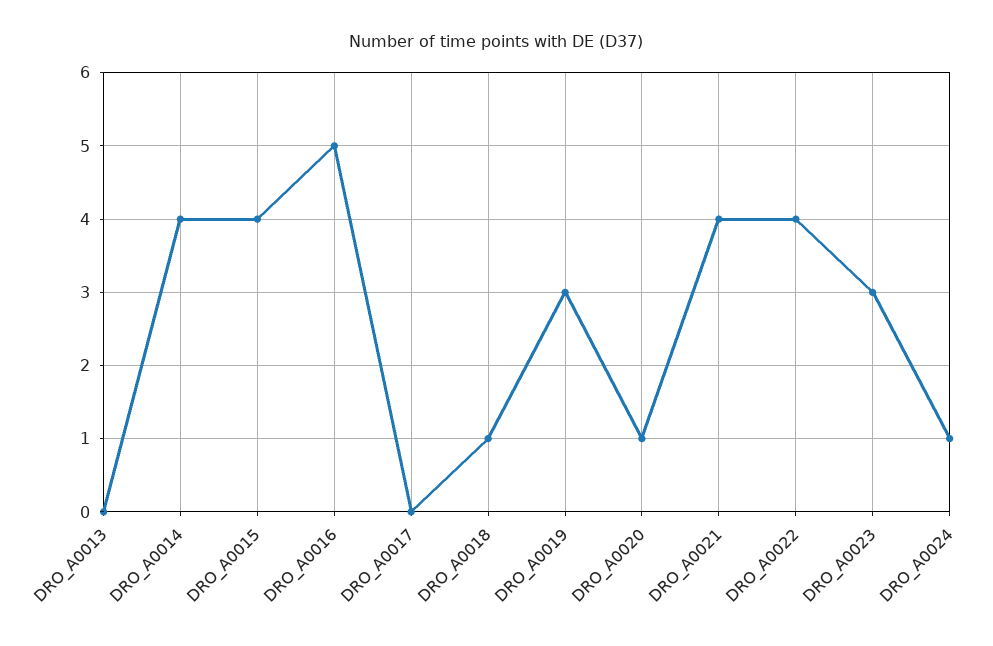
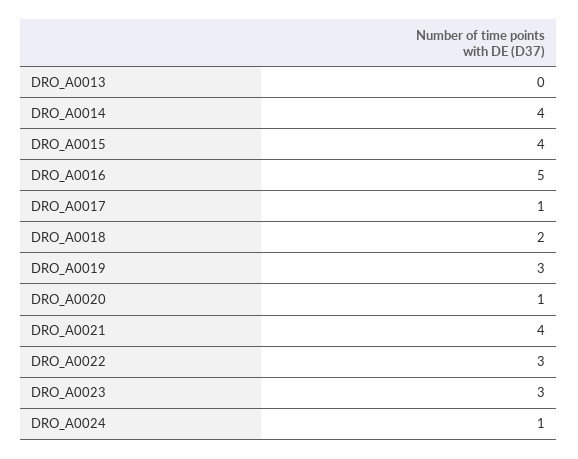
DRO_A0017: 0 -> 1
DRO_A0018: 1 -> 2
DRO_A0022: 4 -> 3

